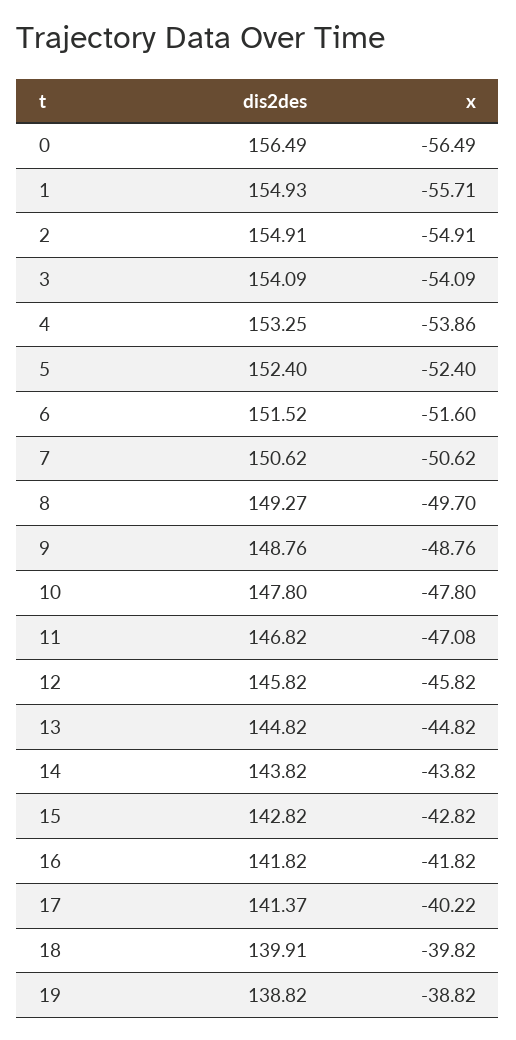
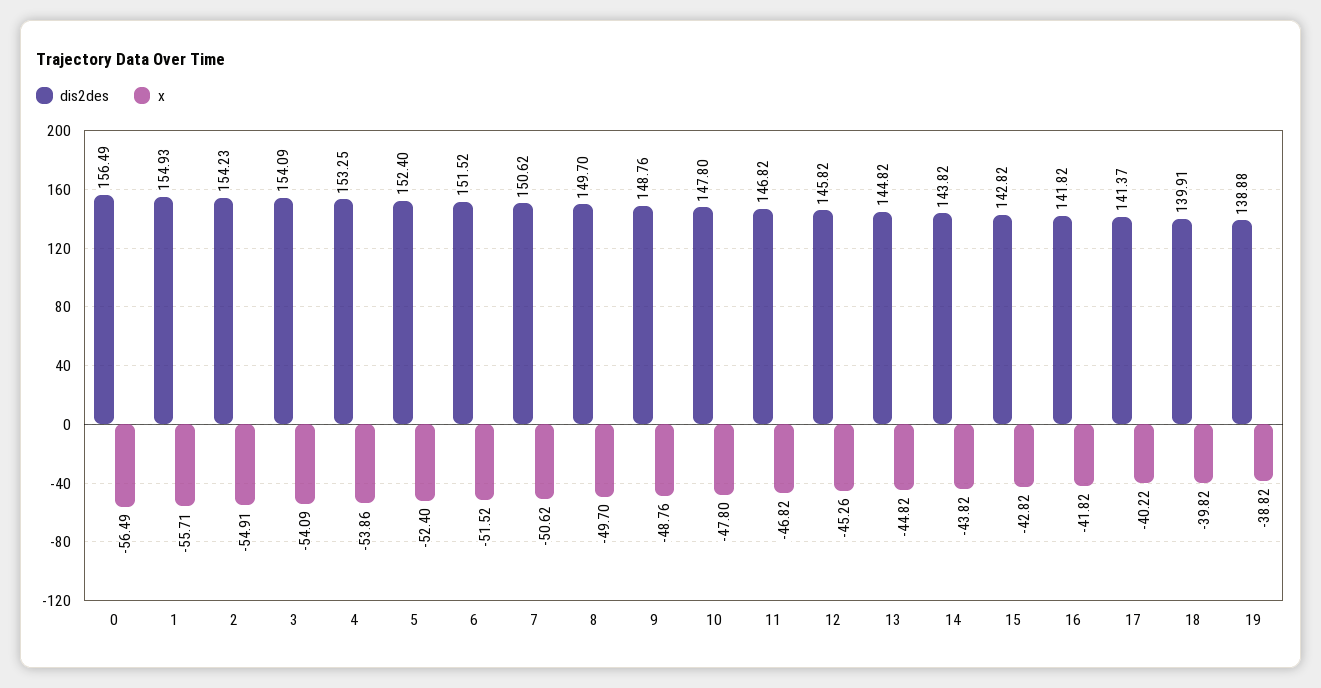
dis2des, 2: 154.91 -> 154.23
x, 6: -51.6 -> -51.52
dis2des, 8: 149.27 -> 149.7
x, 11: -47.08 -> -46.82
x, 12: -45.82 -> -45.26
dis2des, 19: 138.82 -> 138.88

